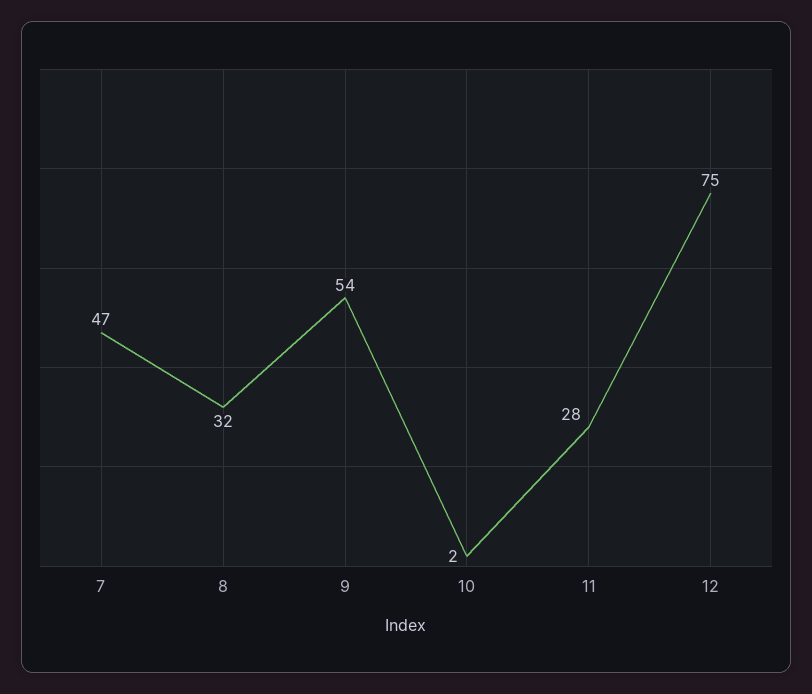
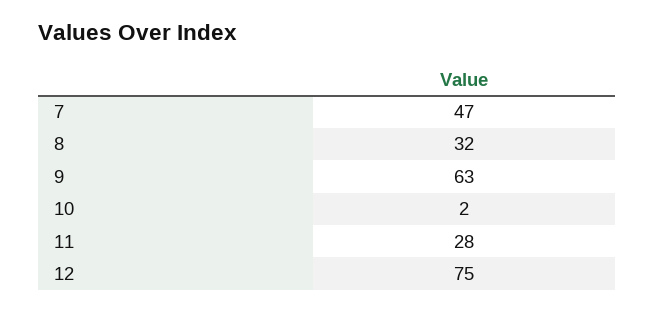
9: 54 -> 63

